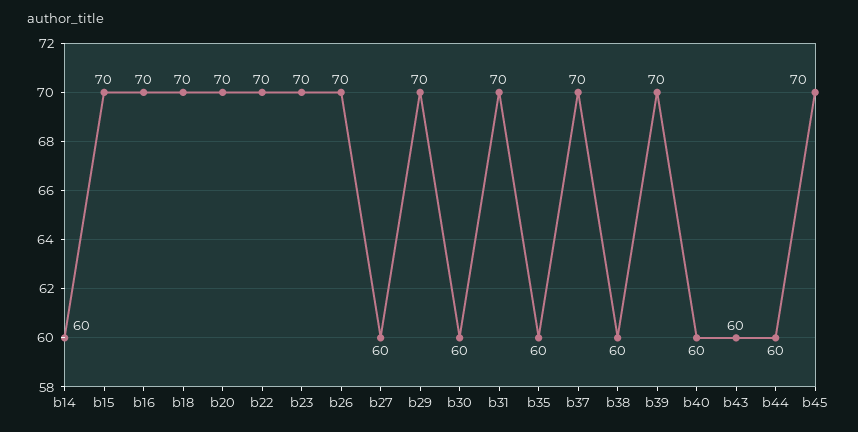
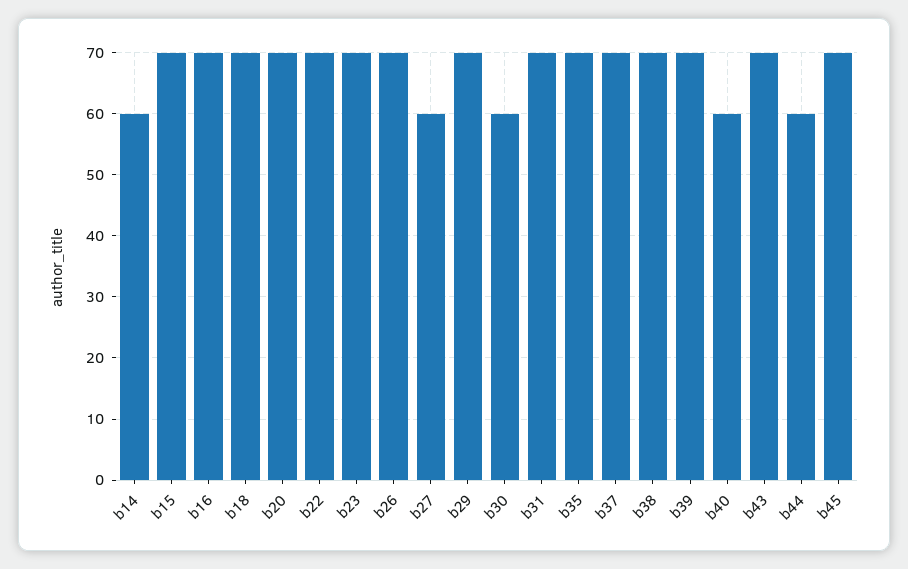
b35: 60 -> 70
b38: 60 -> 70
b43: 60 -> 70

